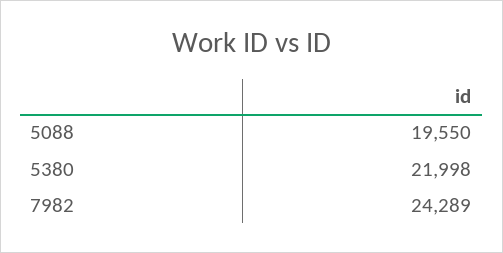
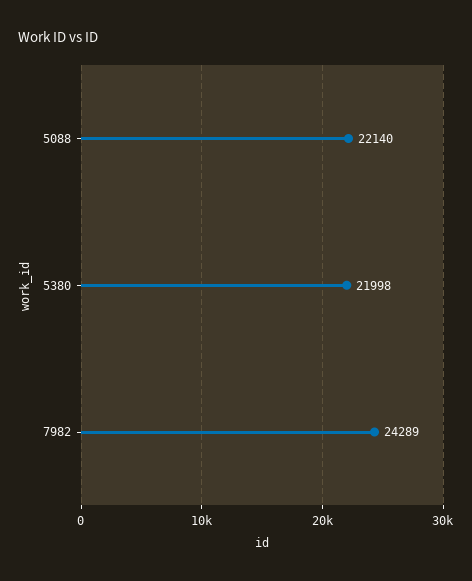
5088: 19550 -> 22140

